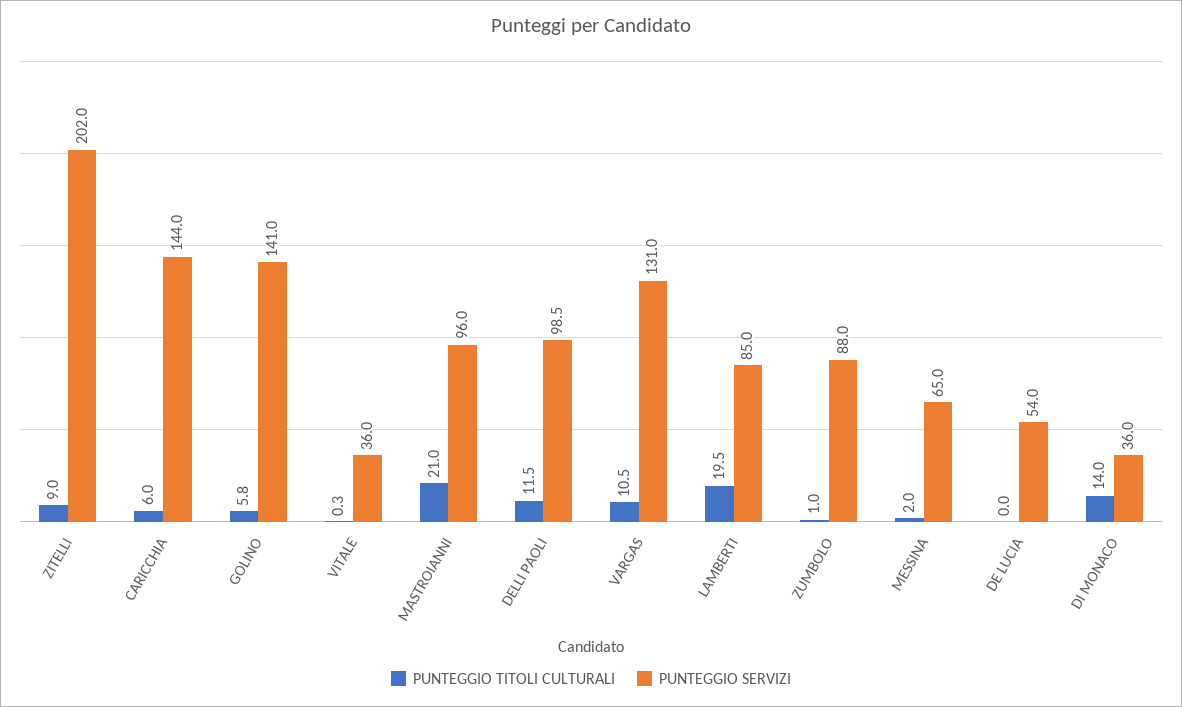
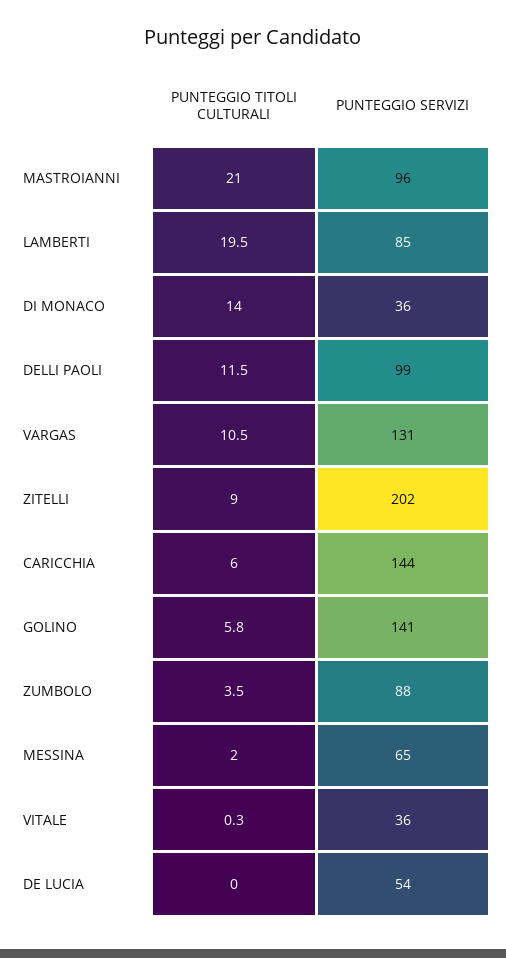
PUNTEGGIO TITOLI CULTURALI, ZUMBOLO: 1 -> 3.5

